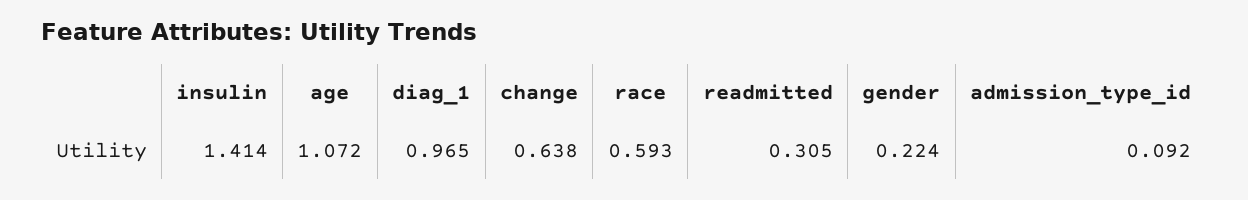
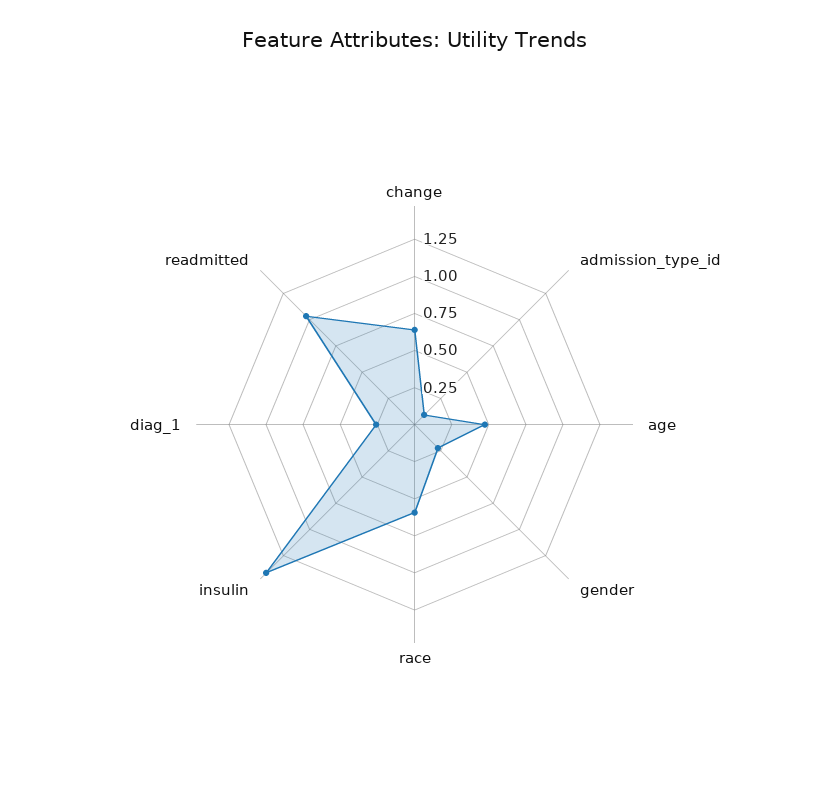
age: 1.072 -> 0.5
diag_1: 0.965 -> 0.25
readmitted: 0.305 -> 1

